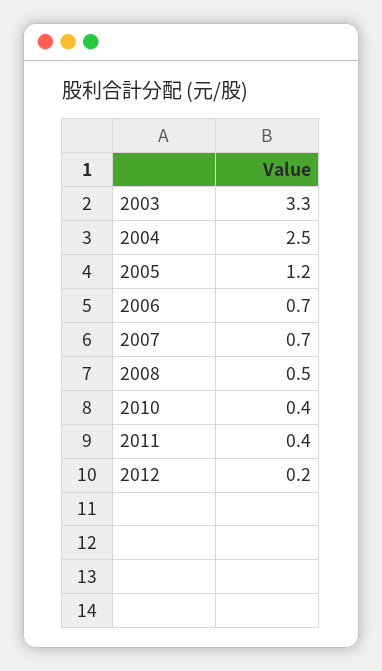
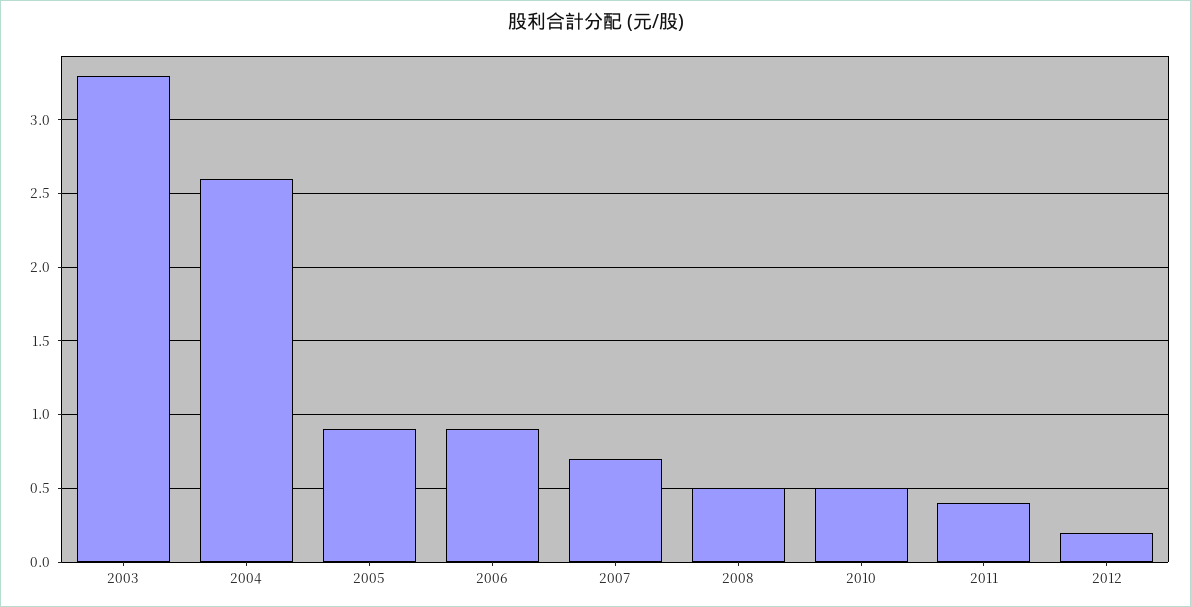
2004: 2.5 -> 2.6
2005: 1.2 -> 0.9
2006: 0.7 -> 0.9
2010: 0.4 -> 0.5

